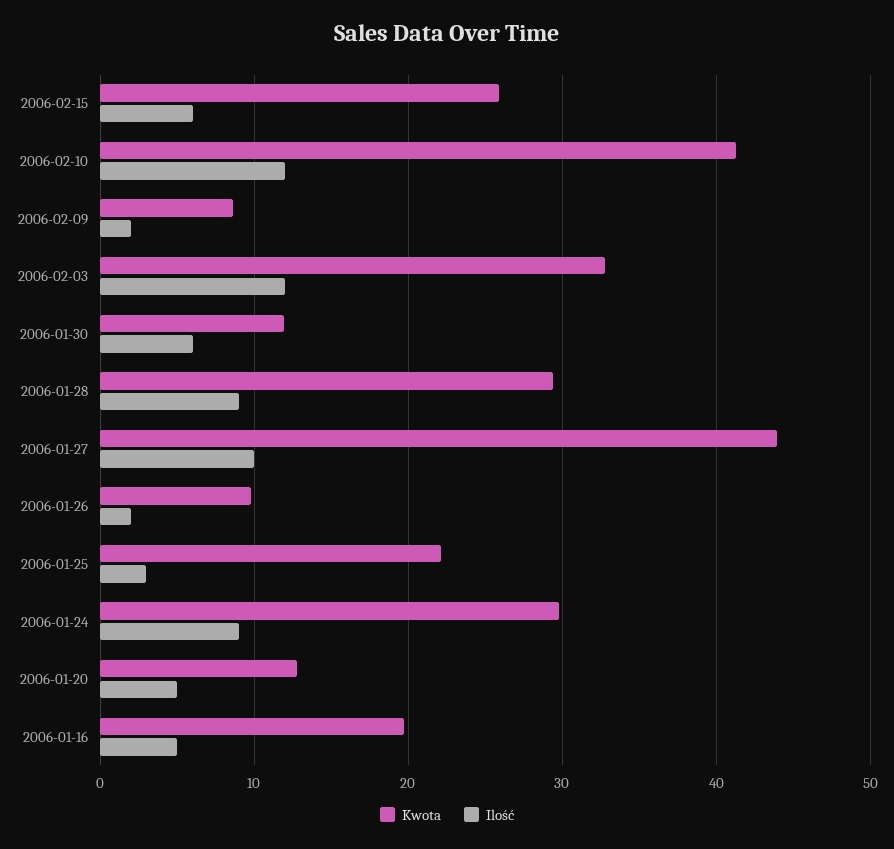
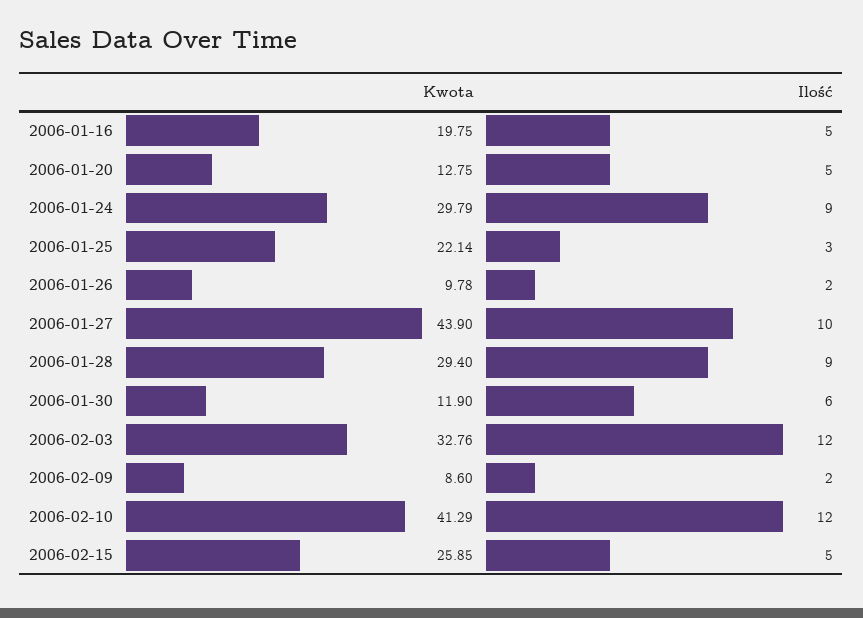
Ilość, 2006-02-15: 6 -> 5

